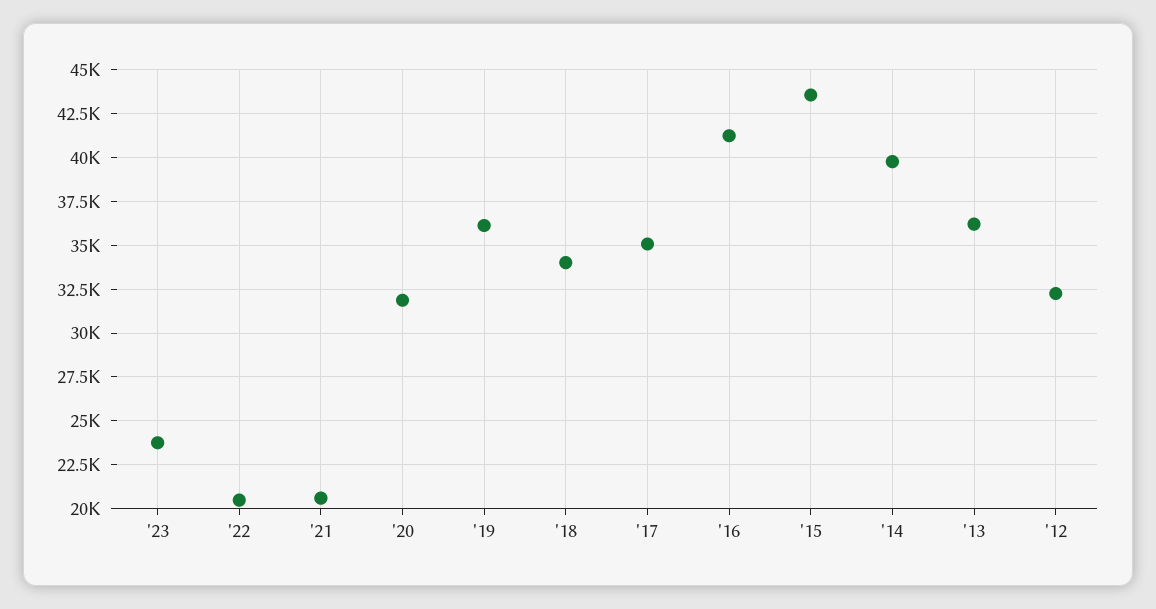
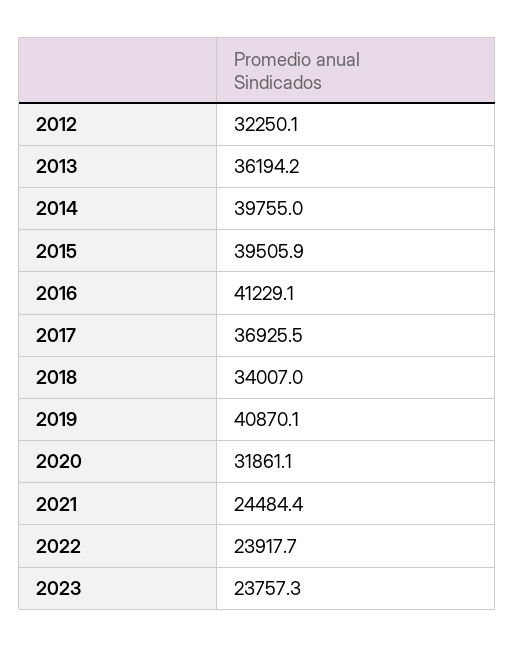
'22: 20500 -> 23917.7
'21: 20500 -> 24484.4
'19: 36000 -> 40870.1
'17: 35000 -> 36925.5
'15: 43500 -> 39505.9

